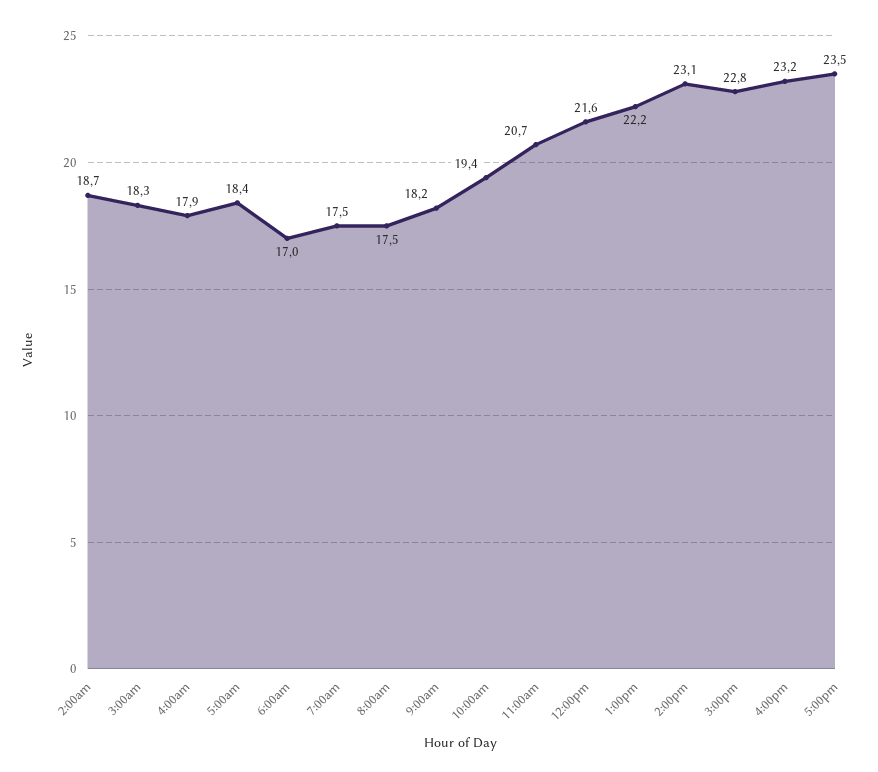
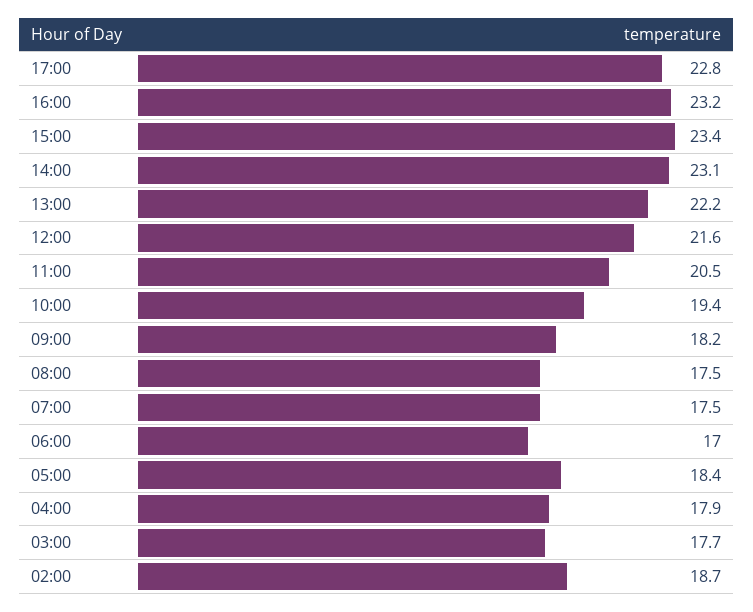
3:00am: 18.3 -> 17.7
11:00am: 20.7 -> 20.5
3:00pm: 22.8 -> 23.4
5:00pm: 23.5 -> 22.8

